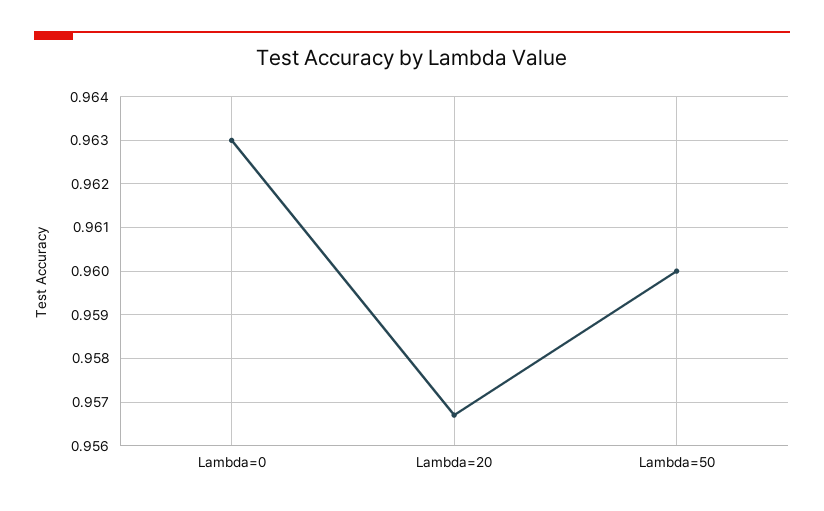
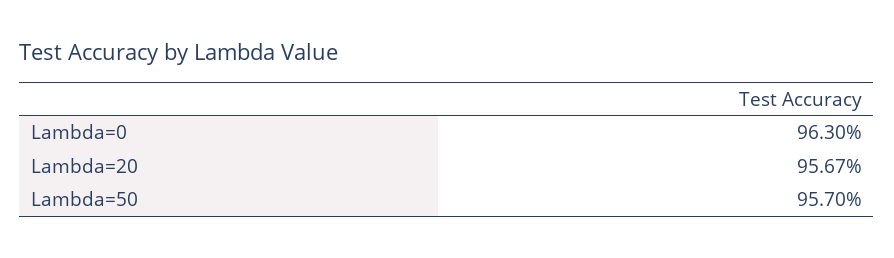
Lambda=50: 0.96 -> 0.957

